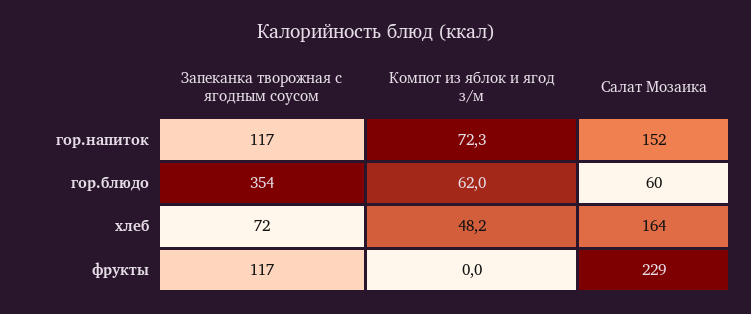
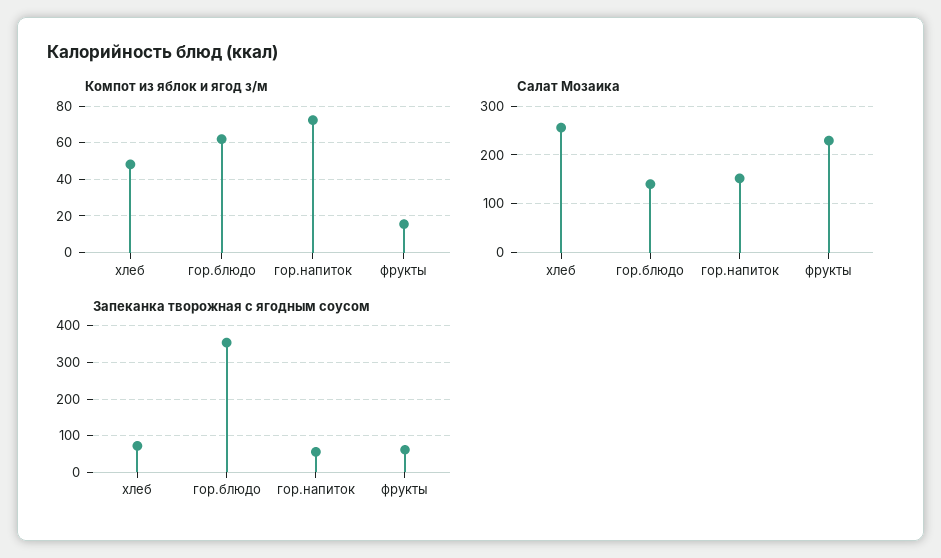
Запеканка творожная с ягодным соусом, гор.напиток: 117 -> 60
Салат Мозаика, гор.блюдо: 60 -> 140
Салат Мозаика, хлеб: 164 -> 260
Запеканка творожная с ягодным соусом, фрукты: 117 -> 60
Компот из яблок и ягод з/м, фрукты: 0 -> 15

